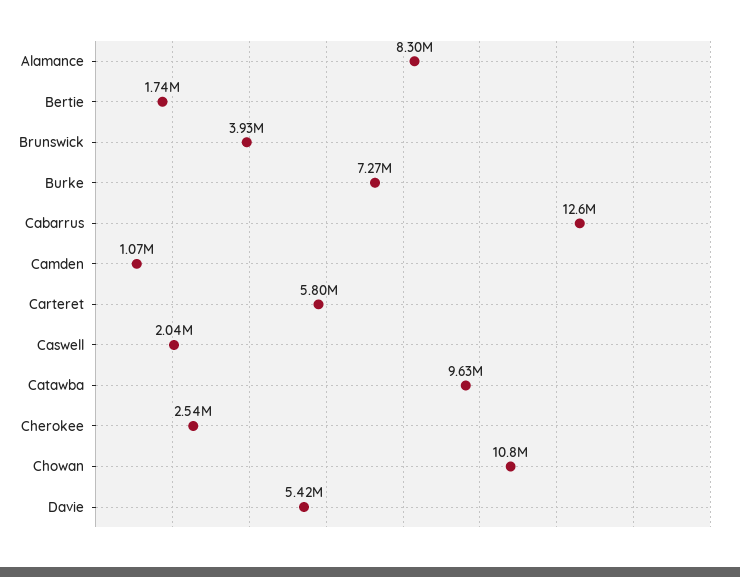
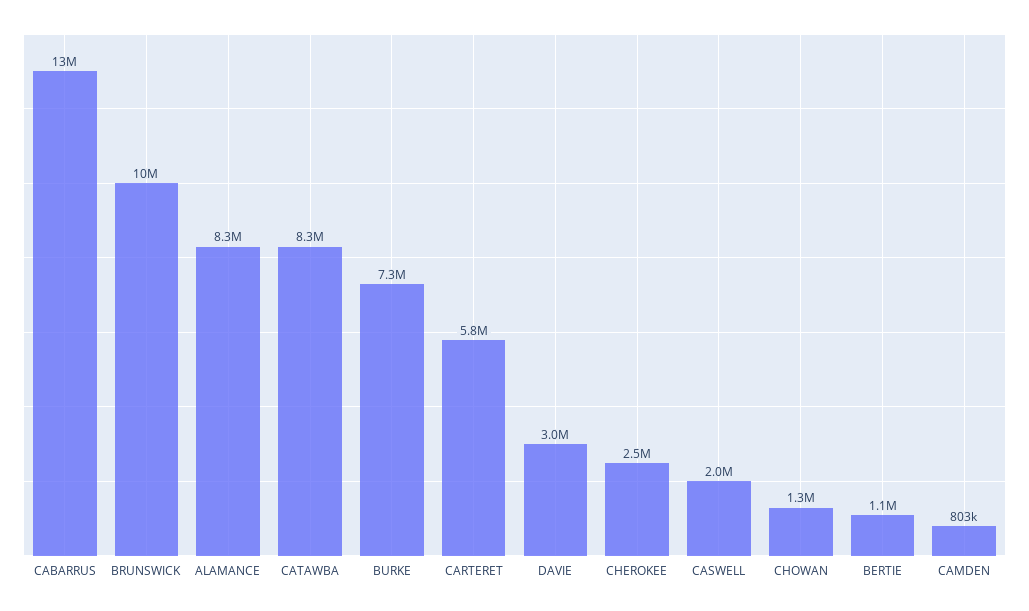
Bertie: 1740000 -> 1100000
Brunswick: 3930000 -> 10000000
Camden: 1070000 -> 803000
Catawba: 9630000 -> 8300000
Chowan: 10800000 -> 1300000
Davie: 5420000 -> 3000000

